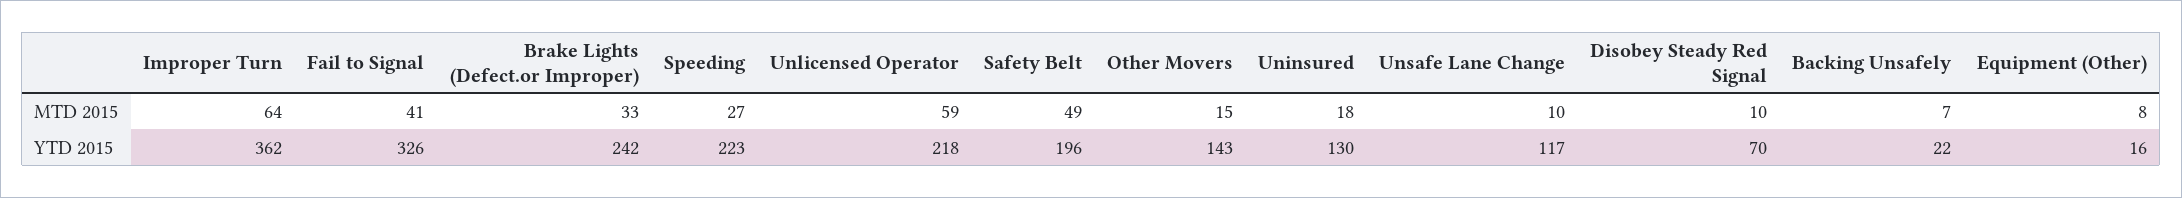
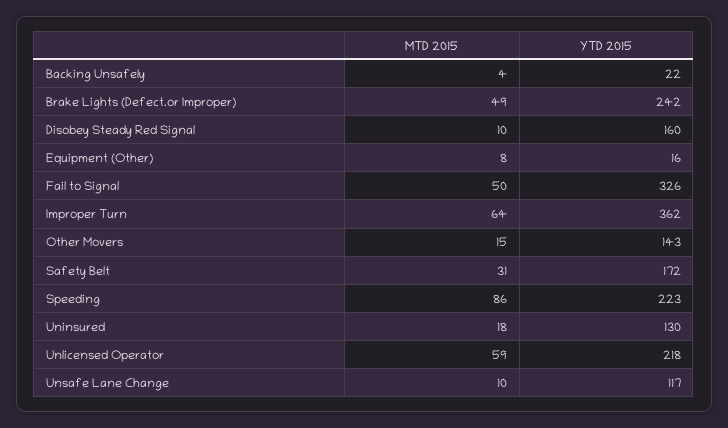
Fail to Signal, MTD 2015: 41 -> 50
Brake Lights (Defect.or Improper), MTD 2015: 33 -> 49
Speeding, MTD 2015: 27 -> 86
Safety Belt, MTD 2015: 49 -> 31
Backing Unsafely, MTD 2015: 7 -> 4
Safety Belt, YTD 2015: 196 -> 172
Disobey Steady Red Signal, YTD 2015: 70 -> 160

